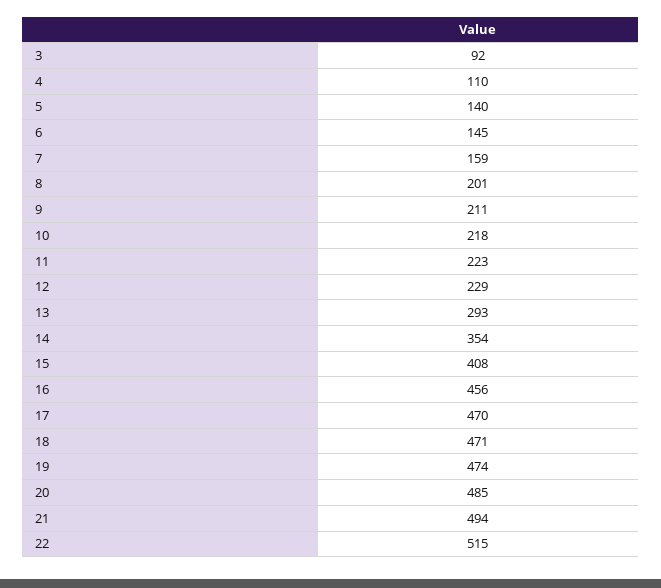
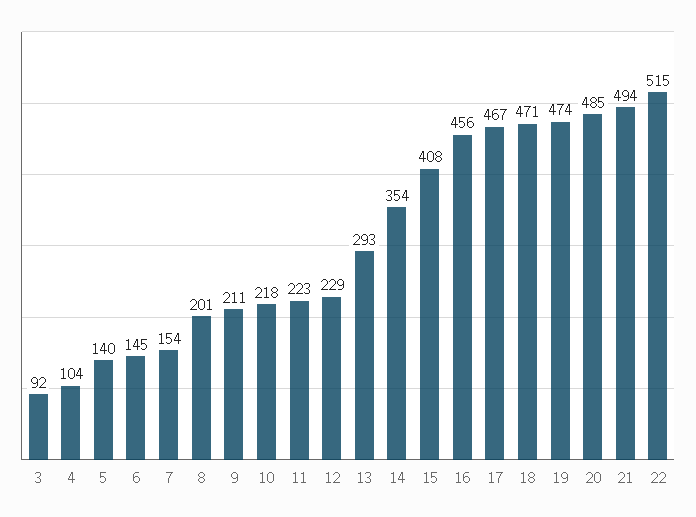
4: 110 -> 104
7: 159 -> 154
17: 470 -> 467

